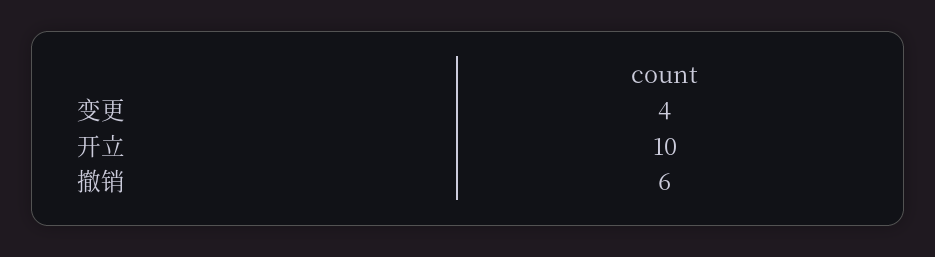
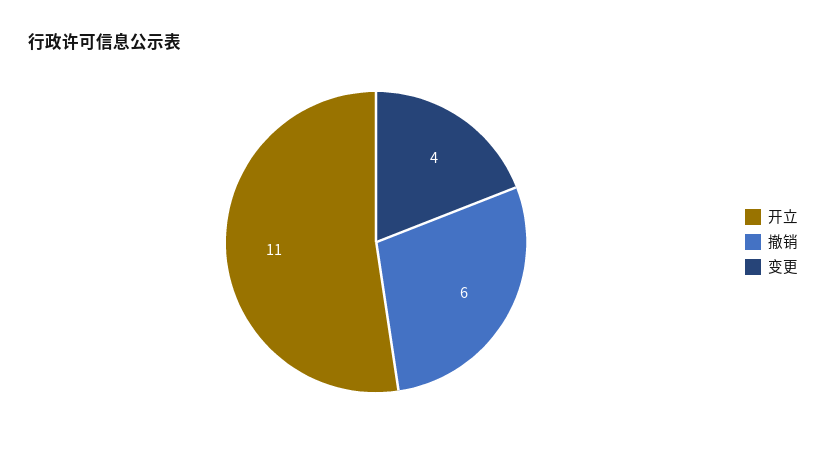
开立: 10 -> 11

